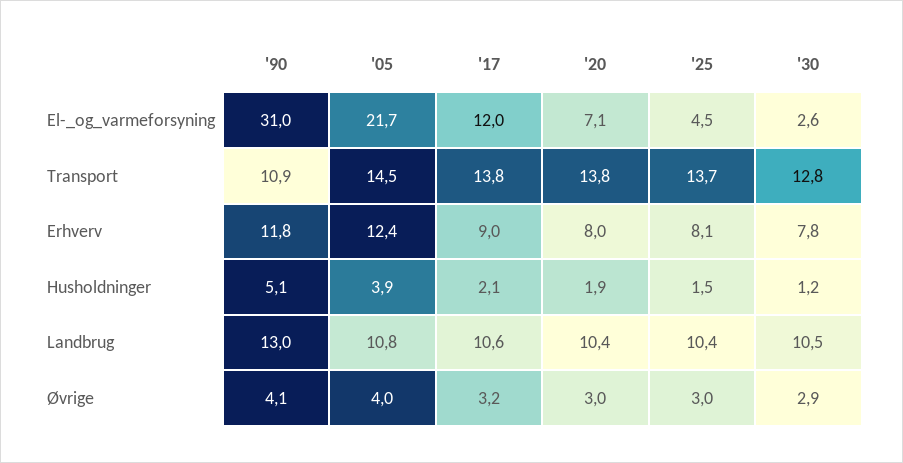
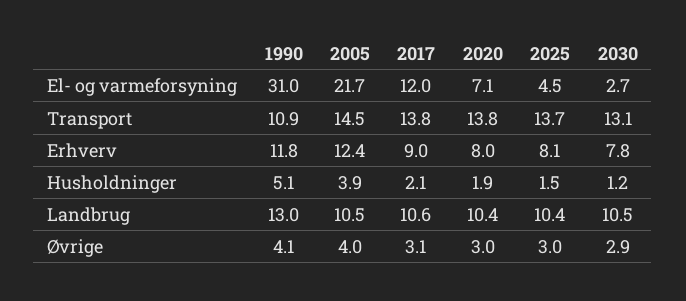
'30, El-_og_varmeforsyning: 2.6 -> 2.7
'30, Transport: 12.8 -> 13.1
'05, Landbrug: 10.8 -> 10.5
'17, Øvrige: 3.2 -> 3.1

